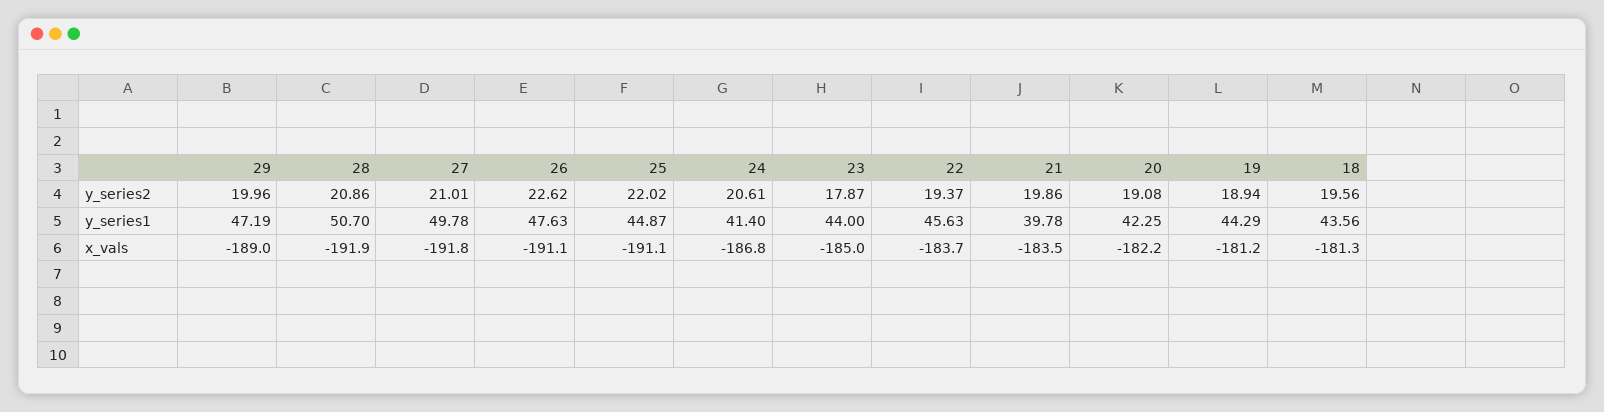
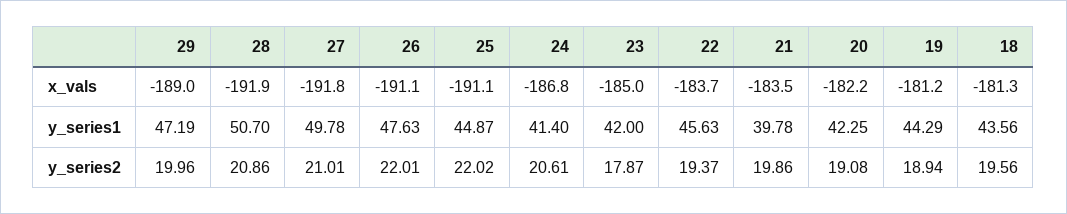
26, y_series2: 22.62 -> 22.01
23, y_series1: 44 -> 42

